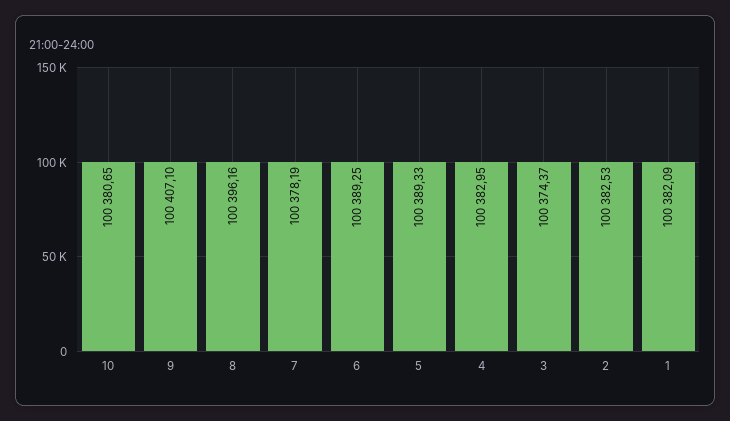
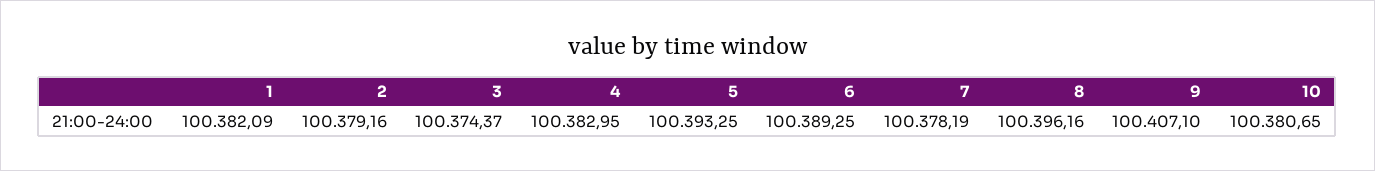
5: 100389.33 -> 100393.25
2: 100382.53 -> 100379.16

